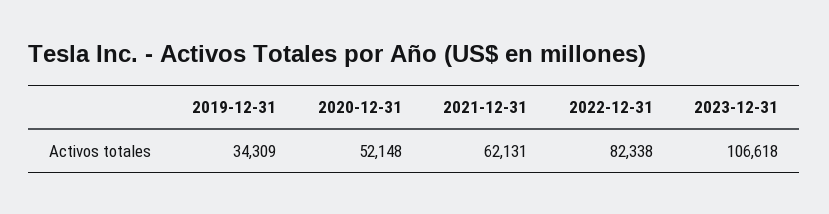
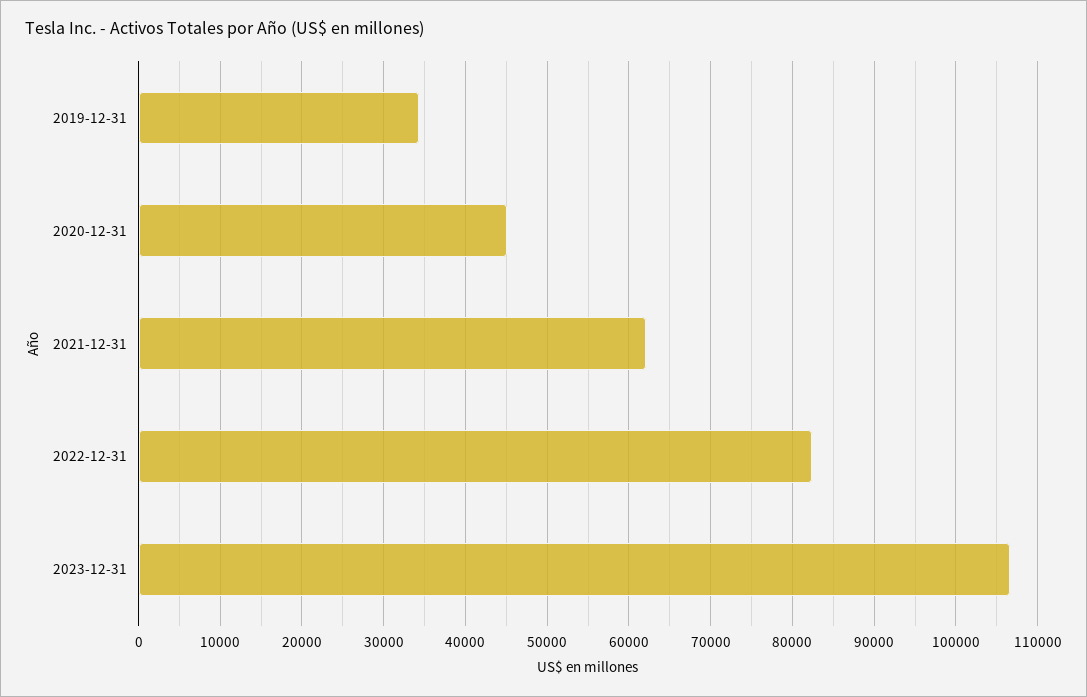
2020-12-31: 52148 -> 45000

